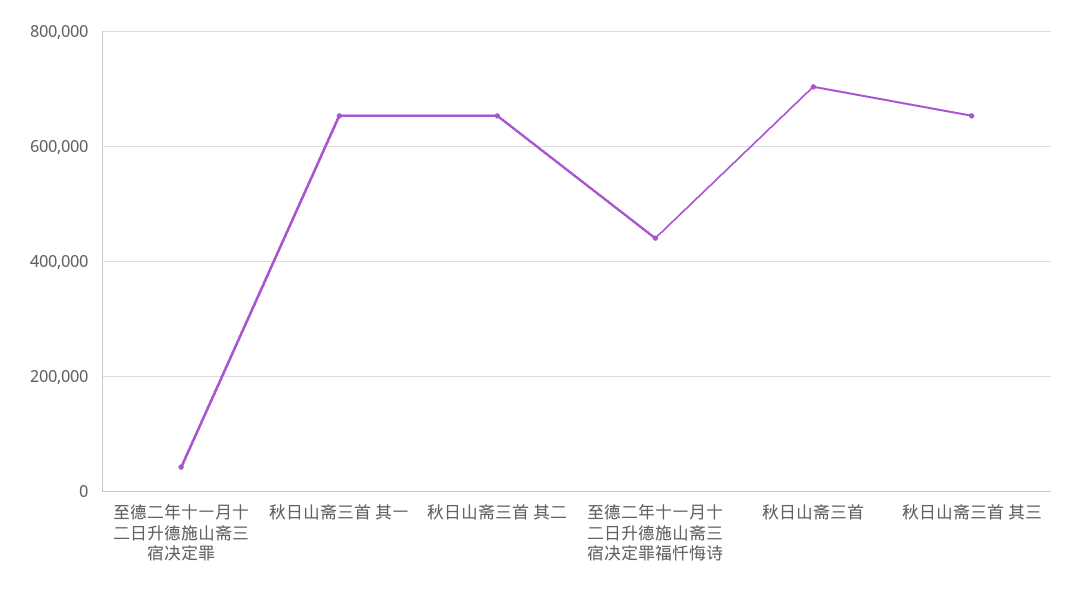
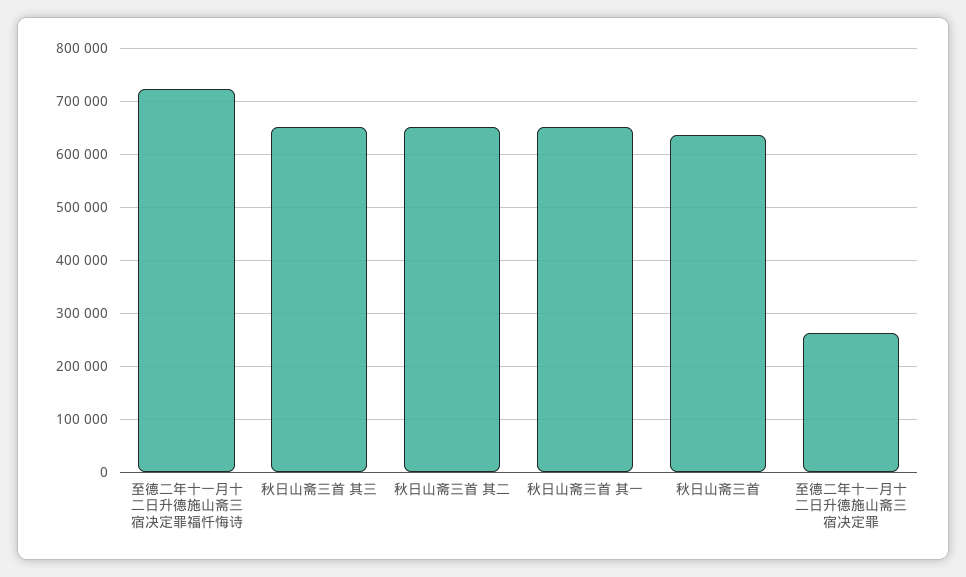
至德二年十一月十二日升德施山斋三宿决定罪: 40000 -> 260000
至德二年十一月十二日升德施山斋三宿决定罪福忏悔诗: 440000 -> 720000
秋日山斋三首: 700000 -> 640000

